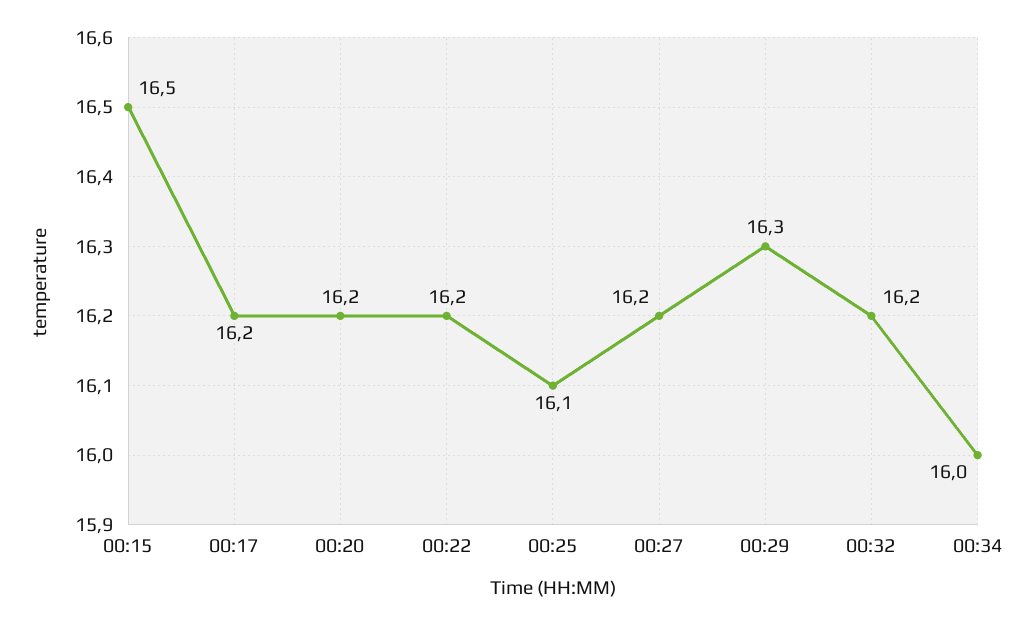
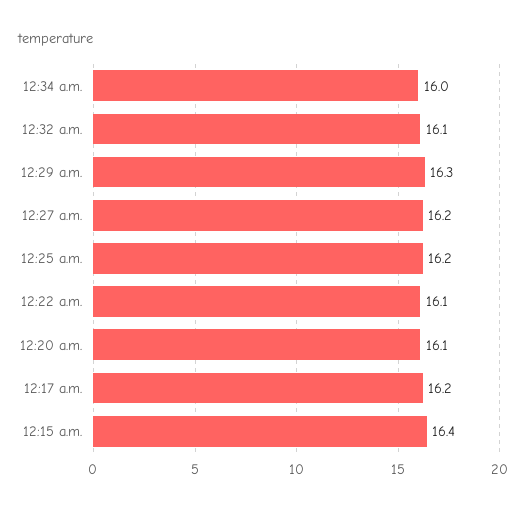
00:15: 16.5 -> 16.4
00:20: 16.2 -> 16.1
00:22: 16.2 -> 16.1
00:25: 16.1 -> 16.2
00:32: 16.2 -> 16.1

